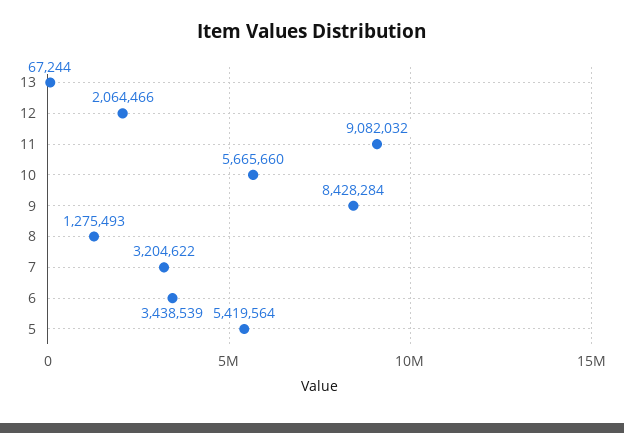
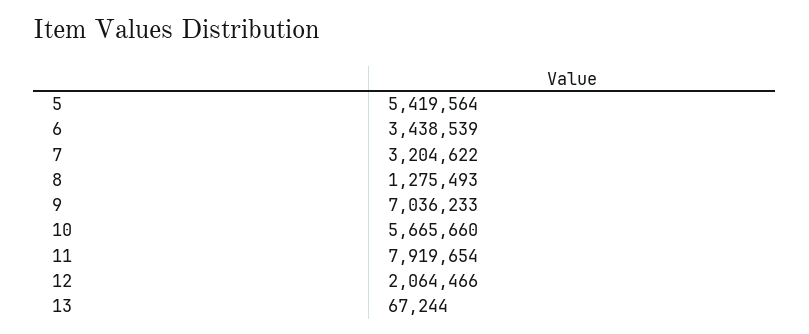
11: 9082032 -> 7919654
9: 8428284 -> 7036233

